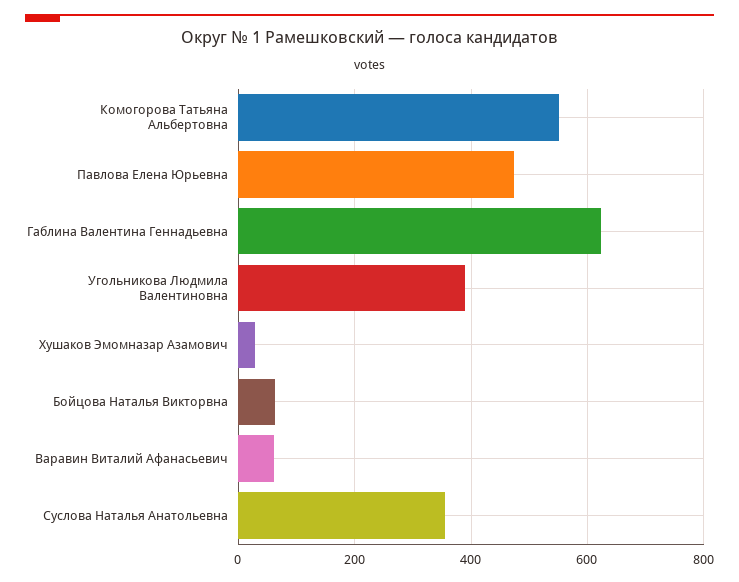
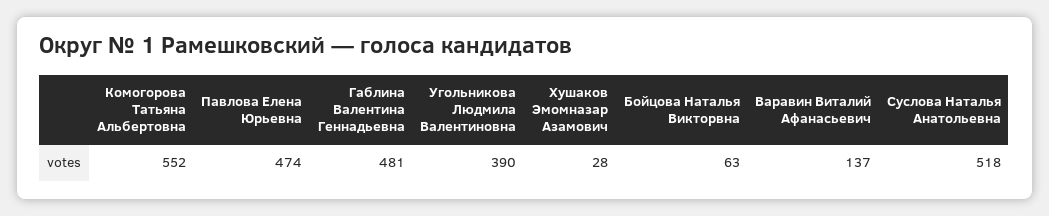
Габлина Валентина Геннадьевна: 620 -> 481
Варавин Виталий Афанасьевич: 60 -> 137
Суслова Наталья Анатольевна: 360 -> 518

